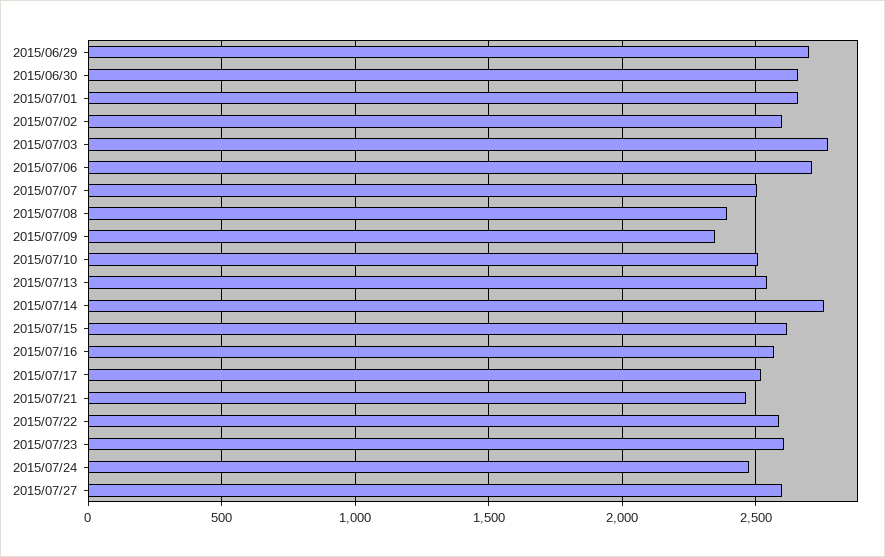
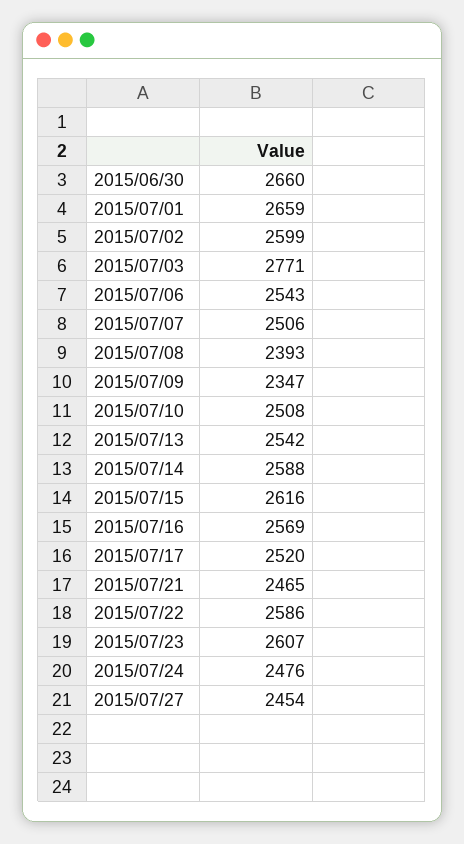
2015/06/29: 2700 -> none
2015/07/06: 2700 -> 2543
2015/07/14: 2750 -> 2588
2015/07/27: 2600 -> 2454

